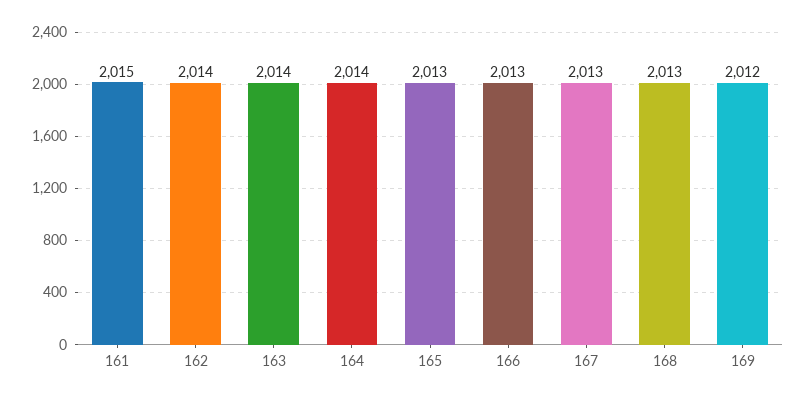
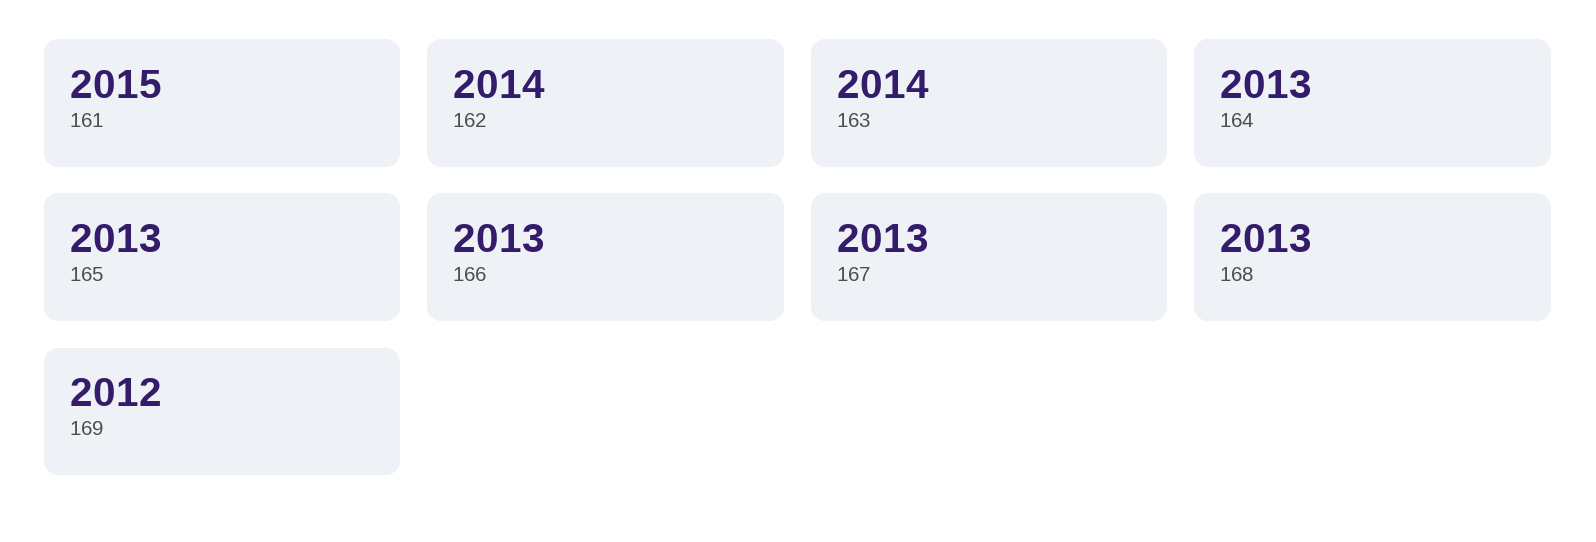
164: 2014 -> 2013

